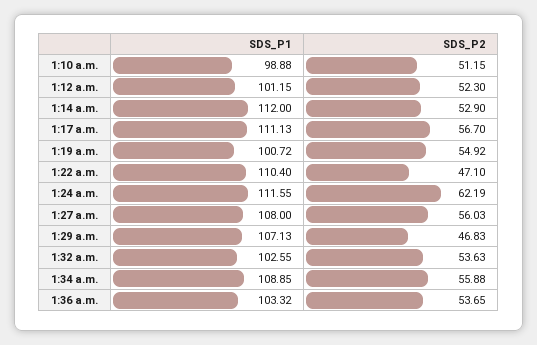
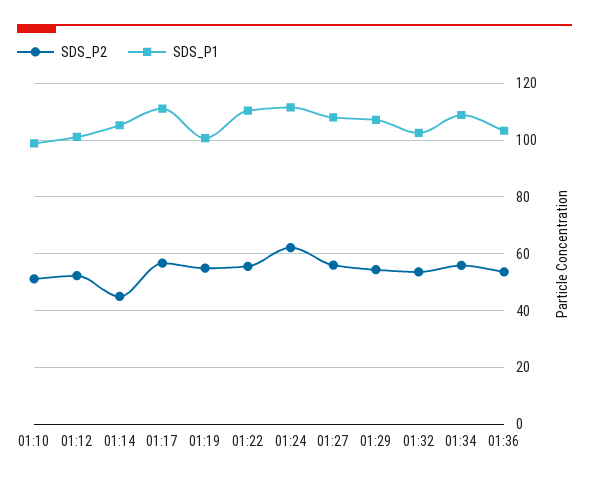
SDS_P1, 1:14 a.m.: 112 -> 105
SDS_P2, 1:14 a.m.: 52.9 -> 45
SDS_P2, 1:22 a.m.: 47.1 -> 55
SDS_P2, 1:29 a.m.: 46.83 -> 55

